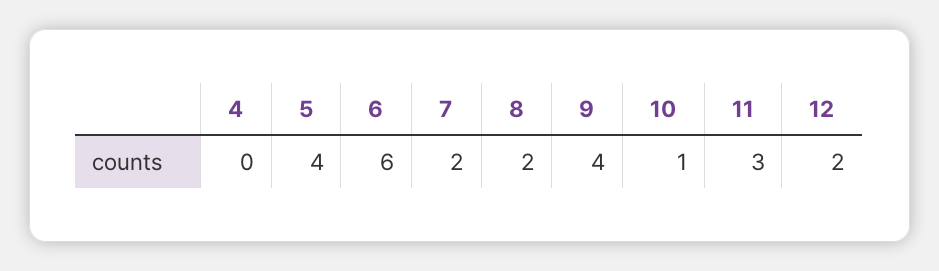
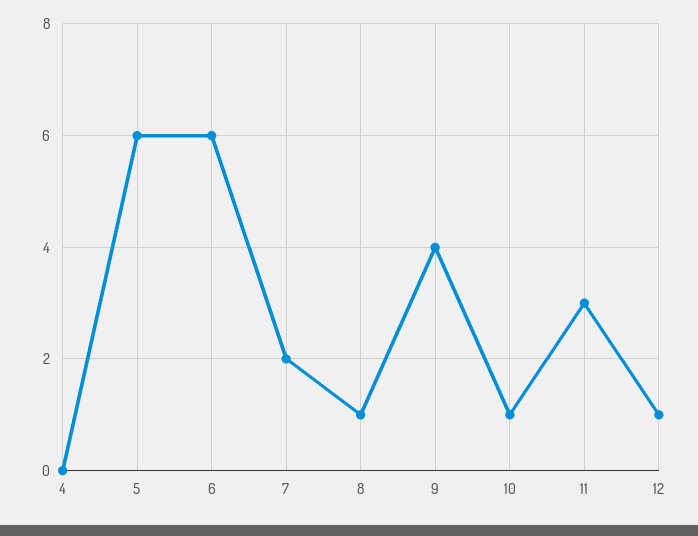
5: 4 -> 6
8: 2 -> 1
12: 2 -> 1

